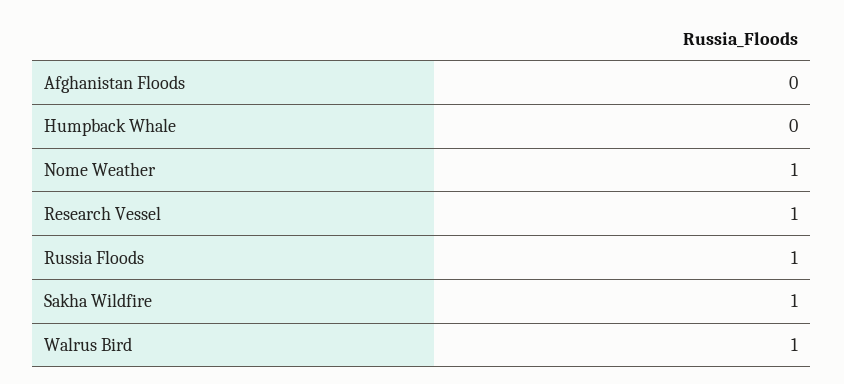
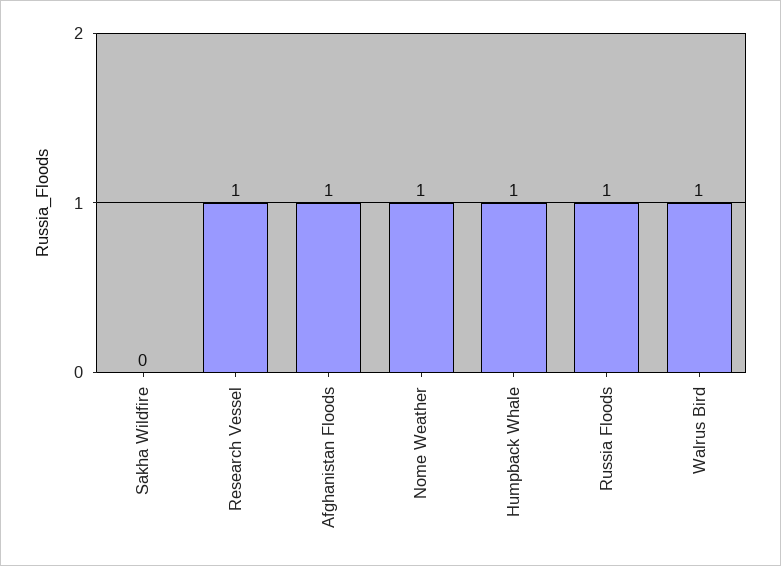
Afghanistan Floods: 0 -> 1
Humpback Whale: 0 -> 1
Sakha Wildfire: 1 -> 0

